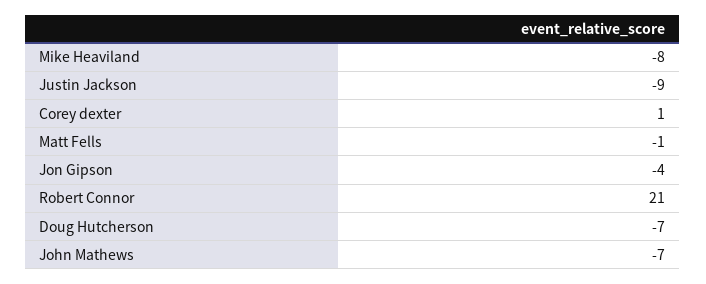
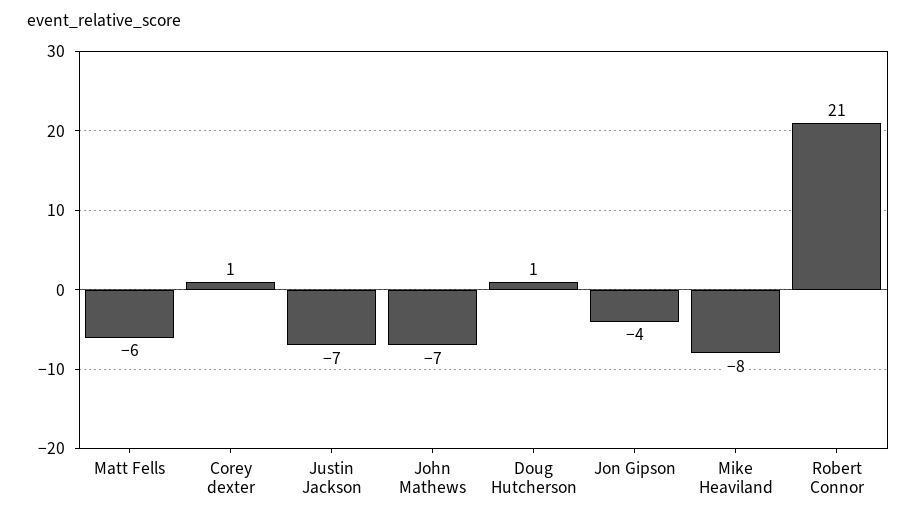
Justin Jackson: -9 -> -7
Matt Fells: -1 -> -6
Doug Hutcherson: -7 -> 1

